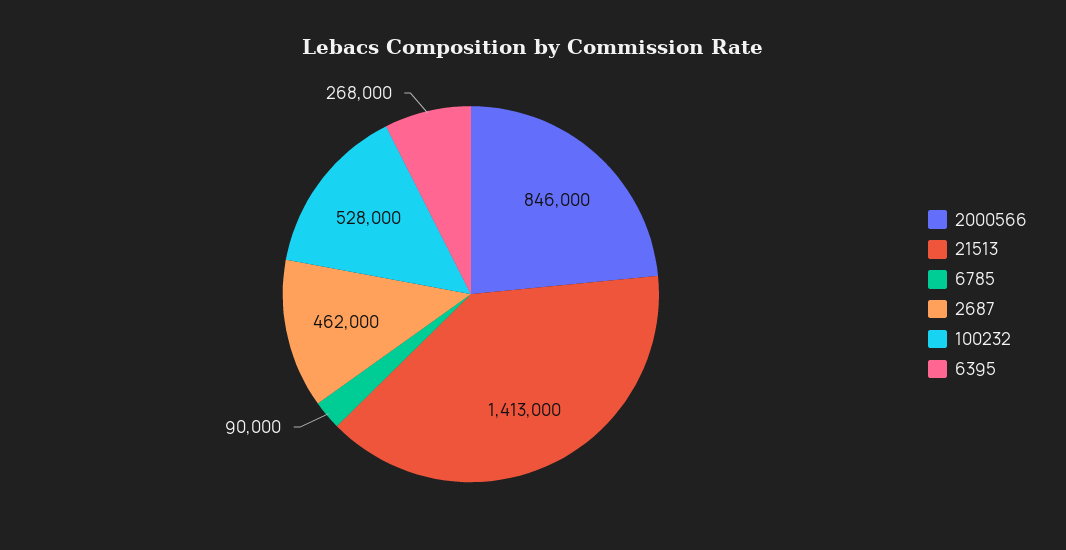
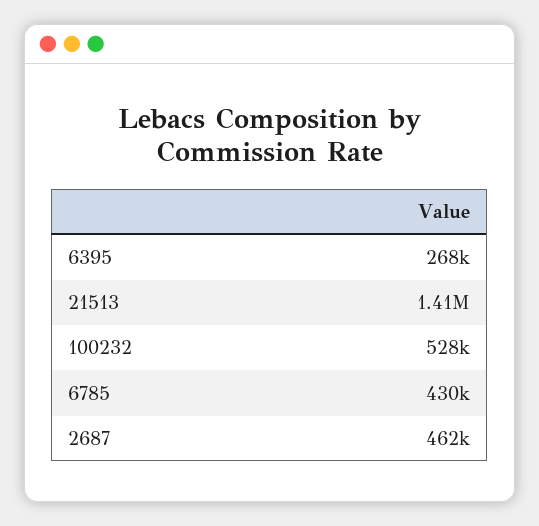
2000566: 846000 -> none
6785: 90000 -> 430000

